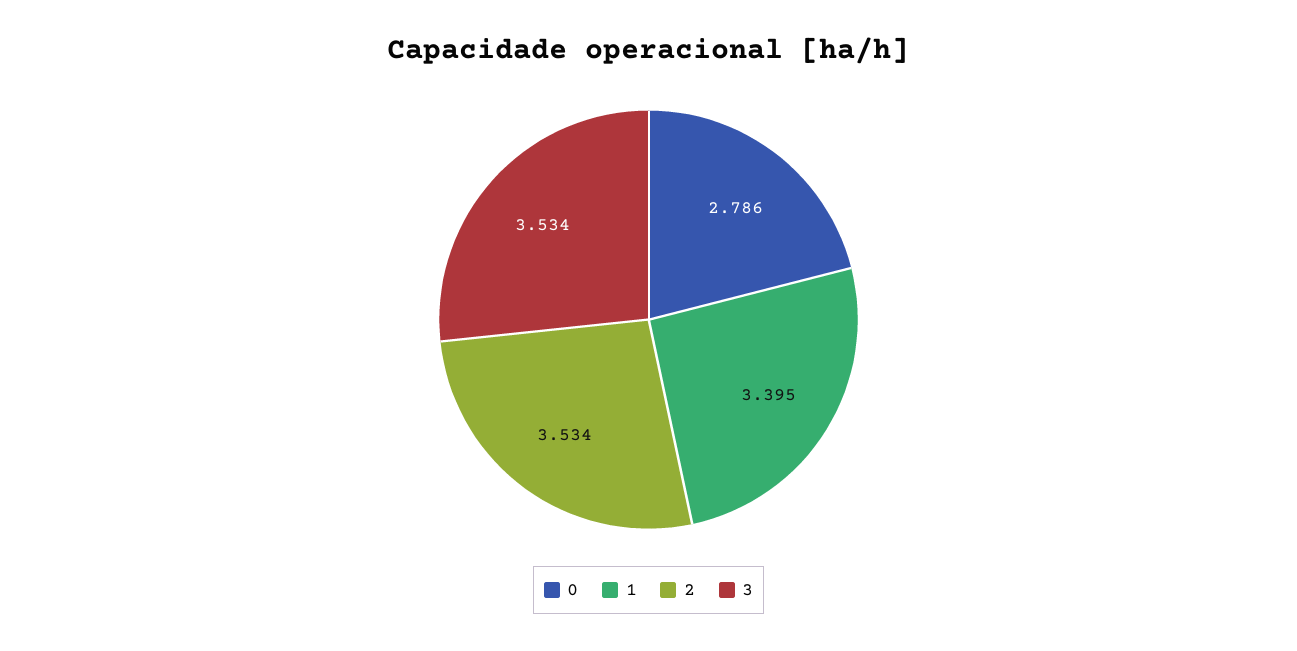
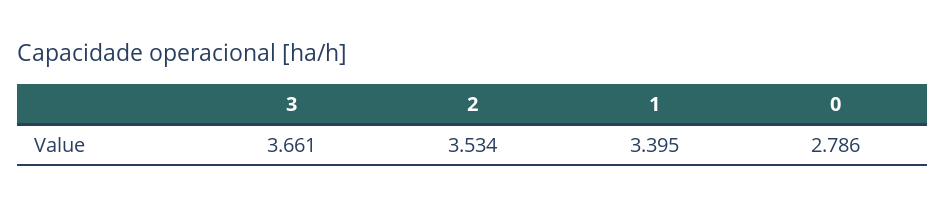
3: 3.534 -> 3.661

